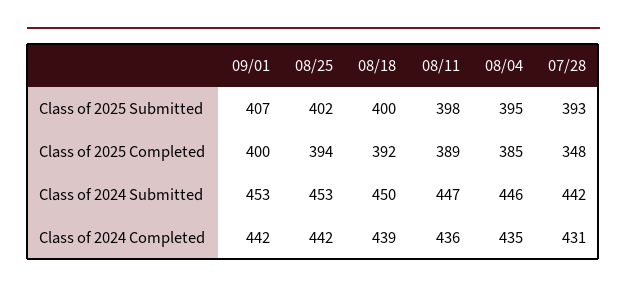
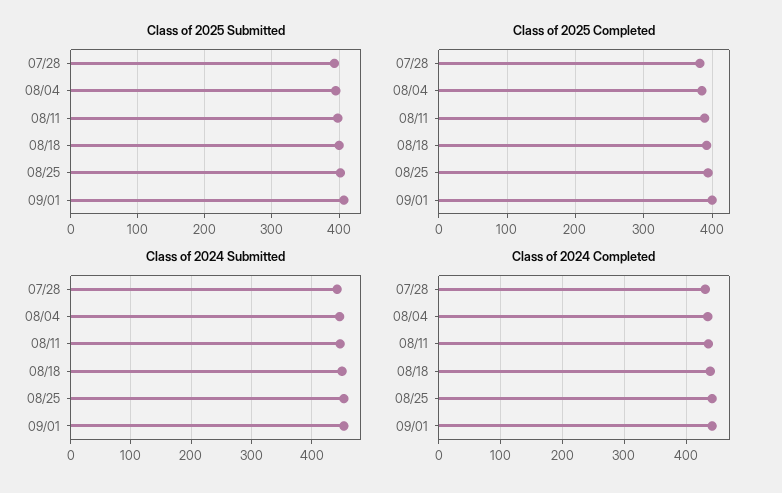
Class of 2025 Completed, 07/28: 348 -> 380

